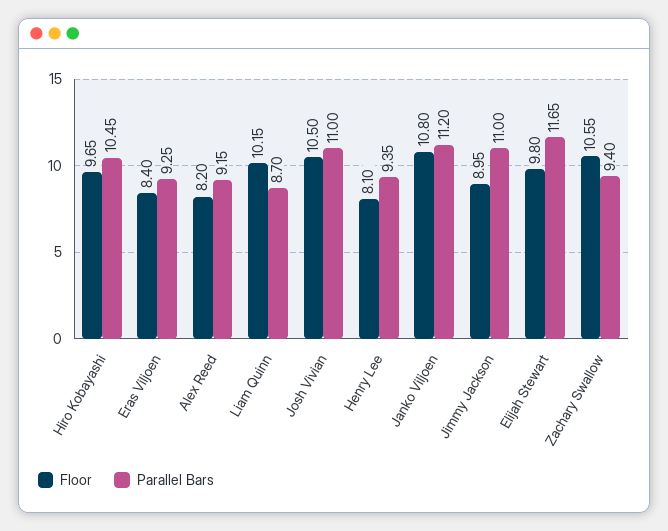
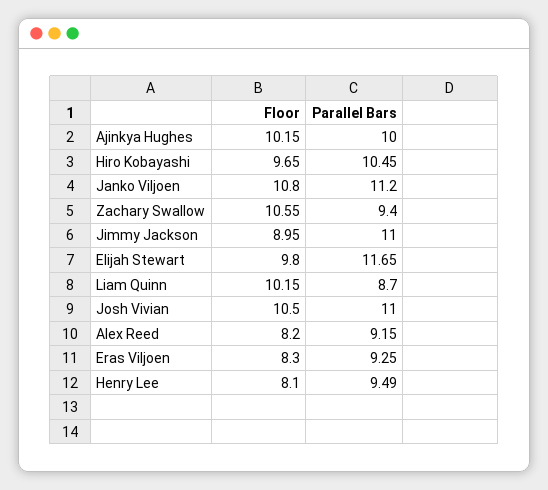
Floor, Eras Viljoen: 8.4 -> 8.3
Parallel Bars, Henry Lee: 9.35 -> 9.49
Floor, Ajinkya Hughes: none -> 10.15
Parallel Bars, Ajinkya Hughes: none -> 10

